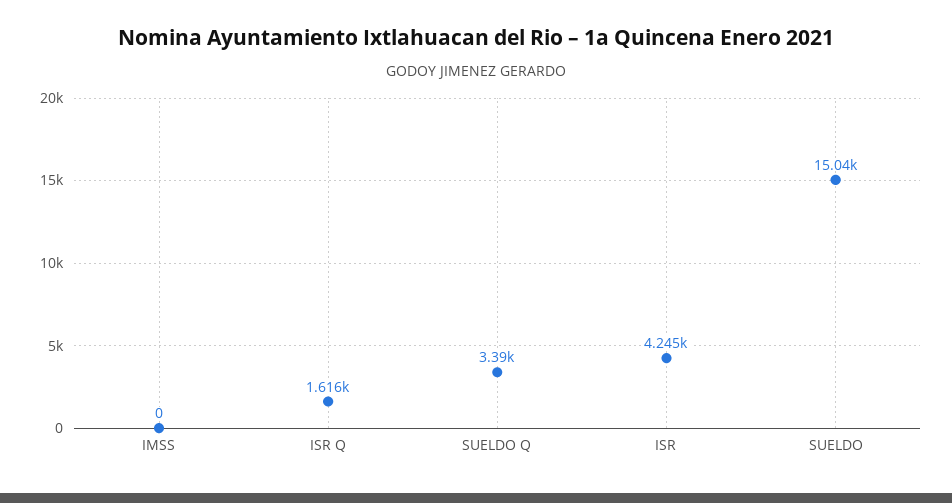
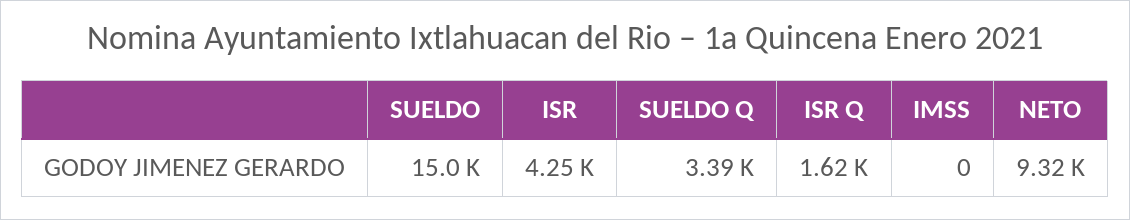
NETO: none -> 9320

